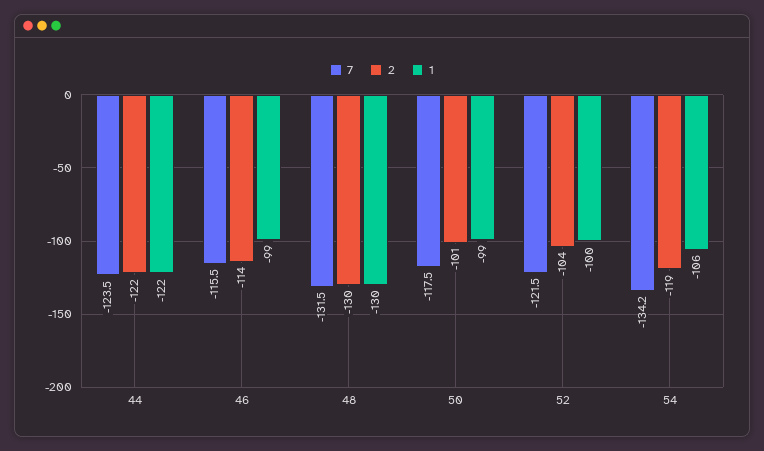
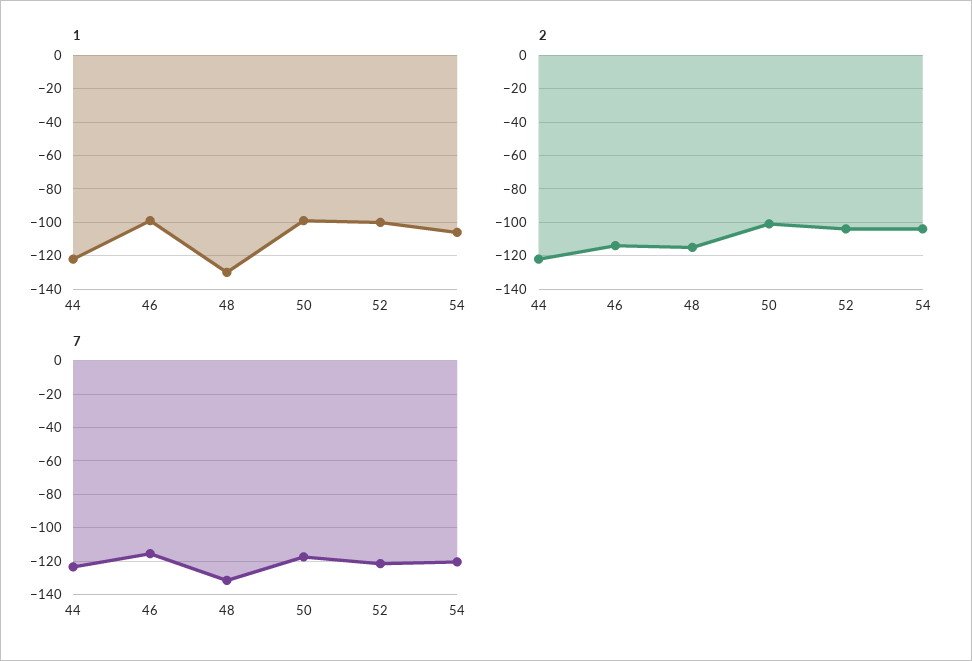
2, 48: -130 -> -115
7, 54: -134.2 -> -120
2, 54: -119 -> -105

